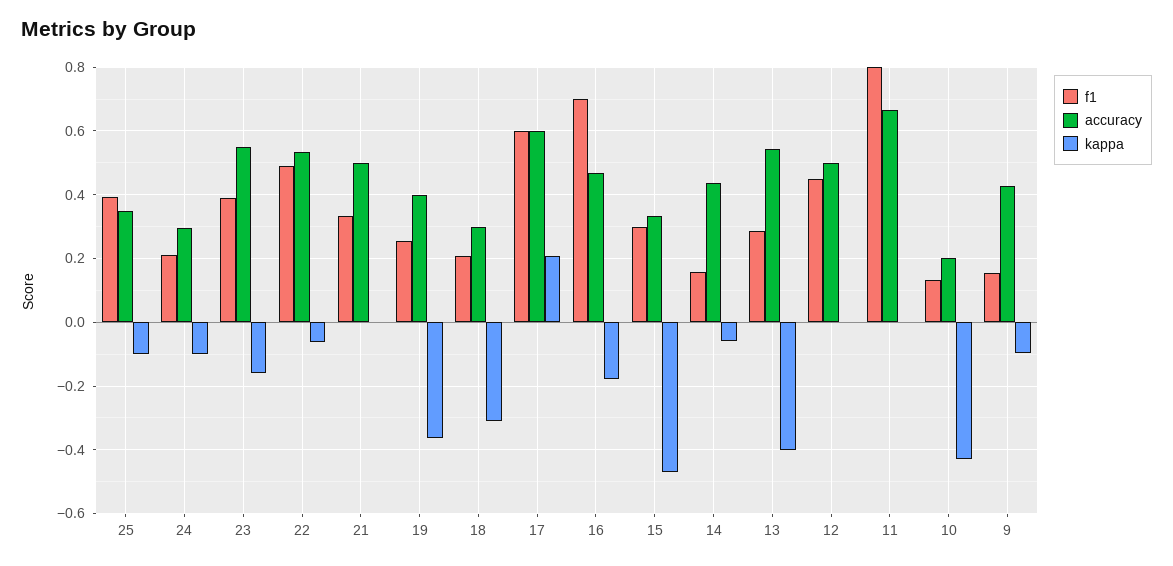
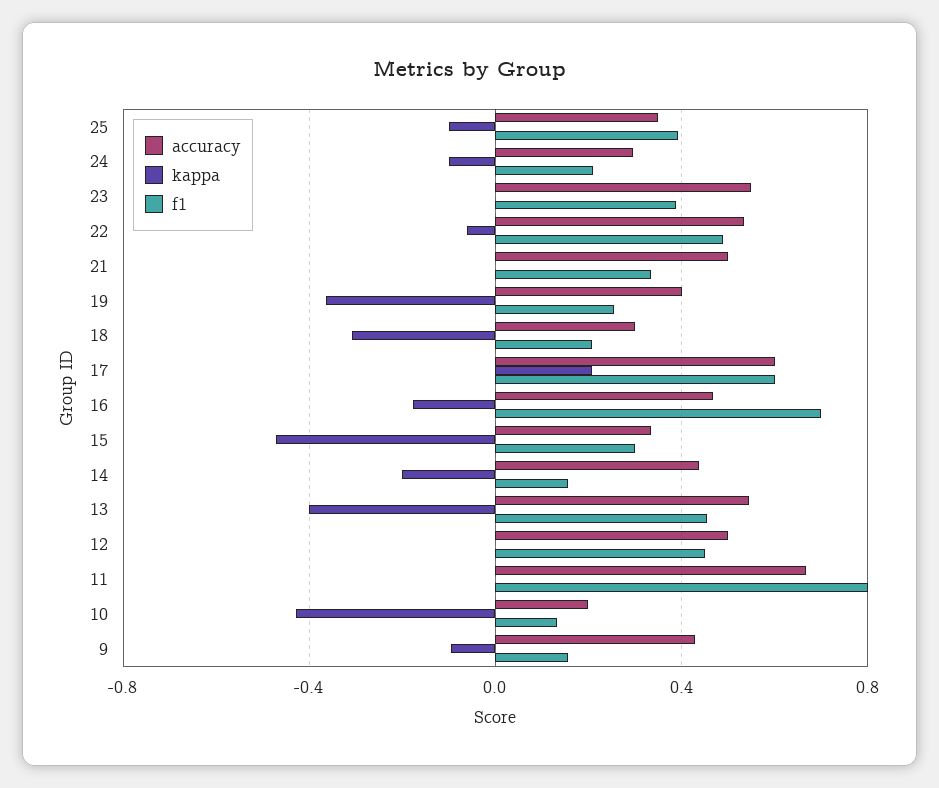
kappa, 23: -0.16 -> 0
kappa, 14: -0.06 -> -0.2
f1, 13: 0.28 -> 0.45

